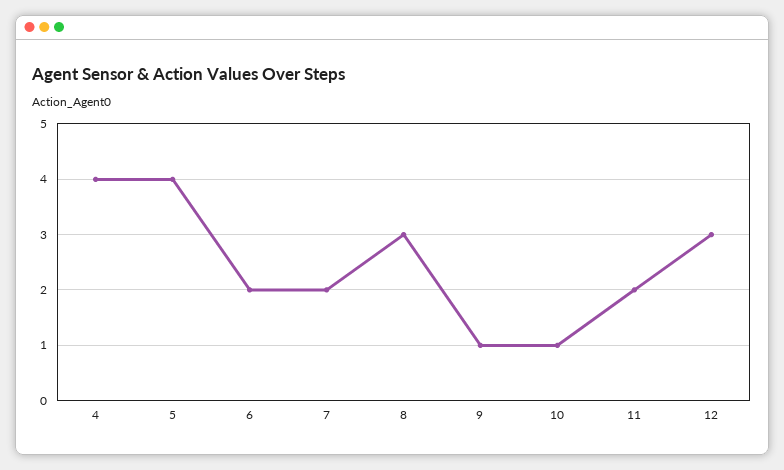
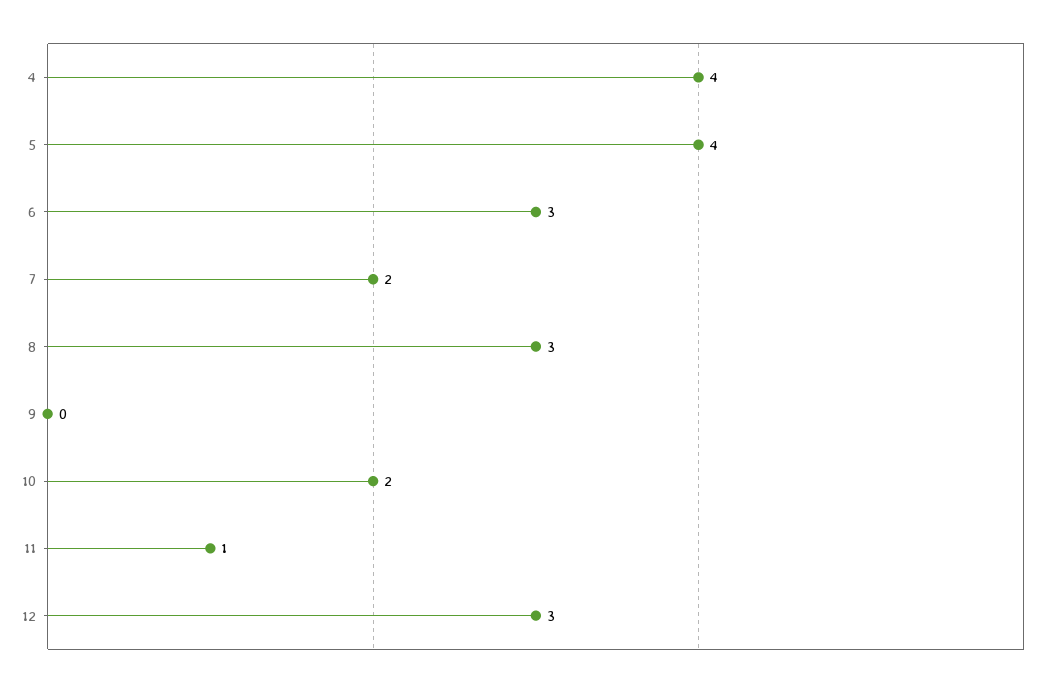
6: 2 -> 3
9: 1 -> 0
10: 1 -> 2
11: 2 -> 1

